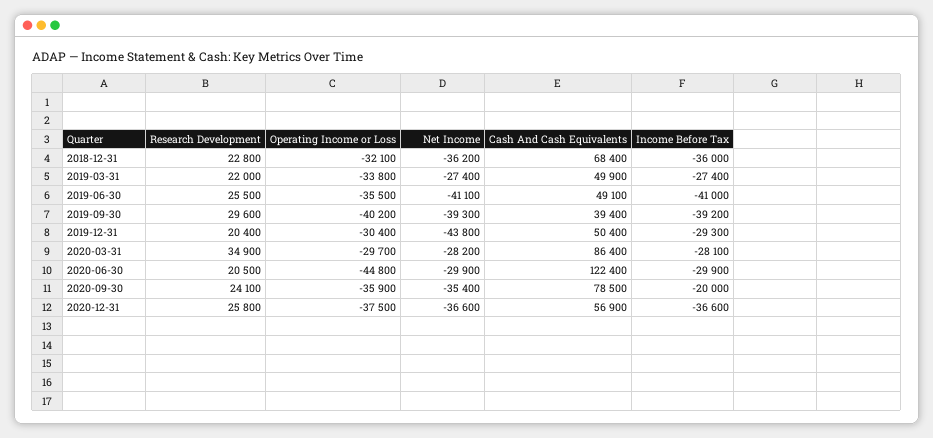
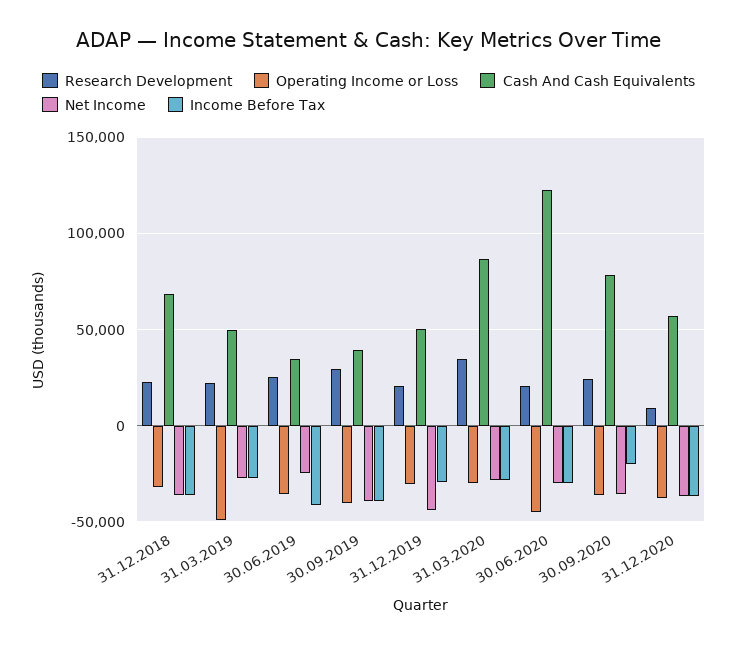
Operating Income or Loss, 2019-03-31: -33800 -> -50000
Net Income, 2019-06-30: -41100 -> -25000
Cash And Cash Equivalents, 2019-06-30: 49100 -> 35000
Research Development, 2020-12-31: 25800 -> 10000

